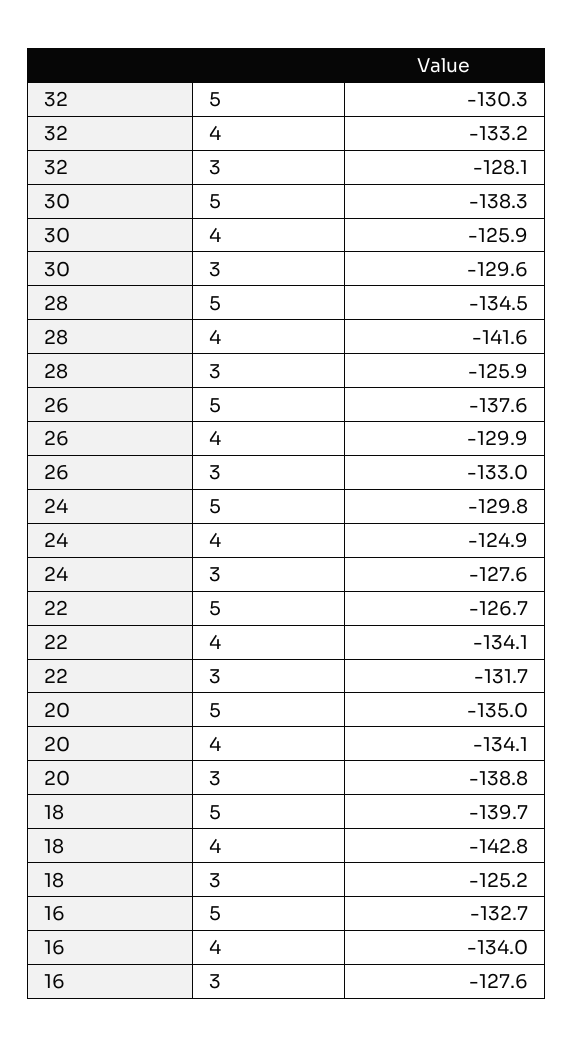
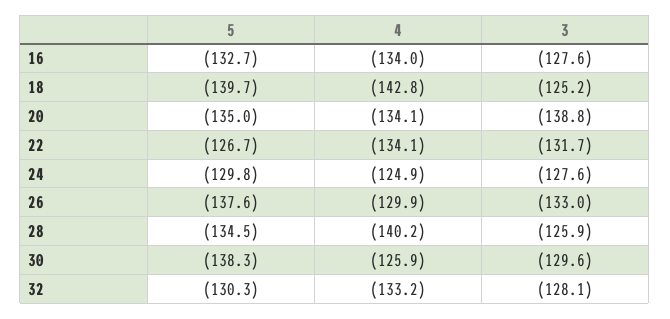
28, 4: -141.6 -> -140.2

